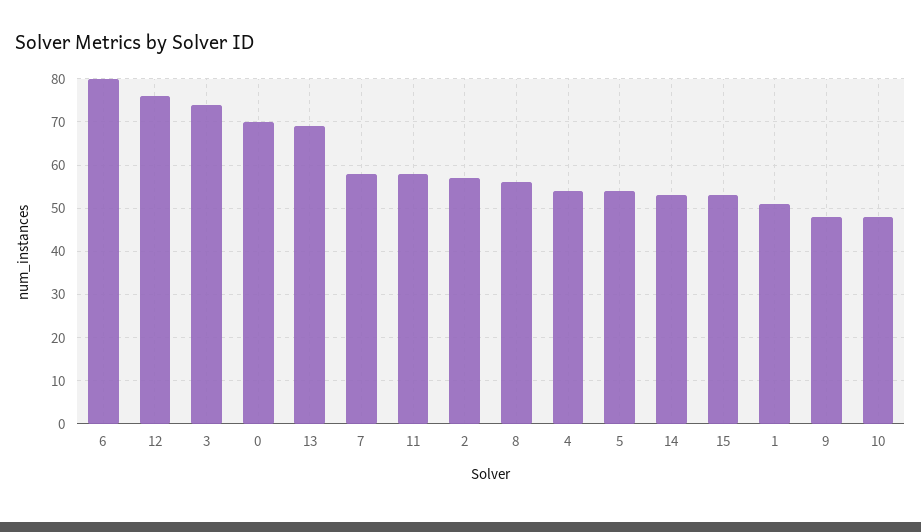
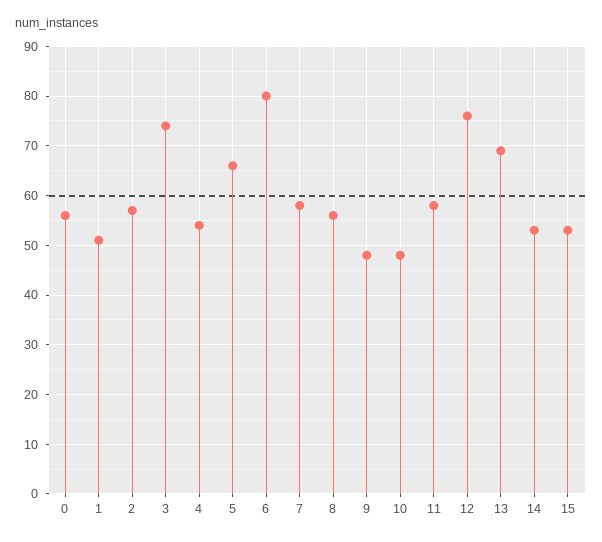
0: 70 -> 55
5: 55 -> 65

